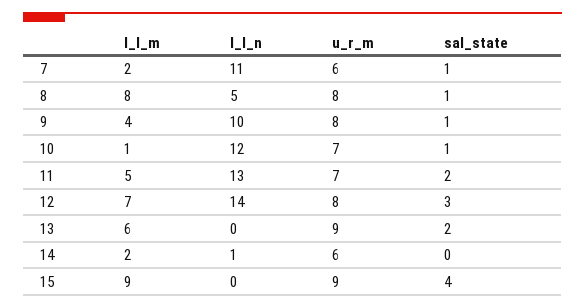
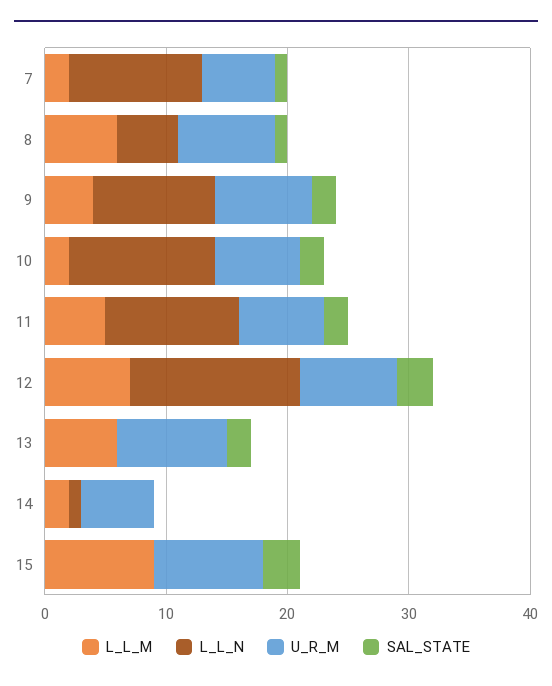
l_l_m, 8: 8 -> 6
sal_state, 9: 1 -> 2
l_l_m, 10: 1 -> 2
sal_state, 10: 1 -> 2
l_l_n, 11: 13 -> 11
sal_state, 15: 4 -> 3

